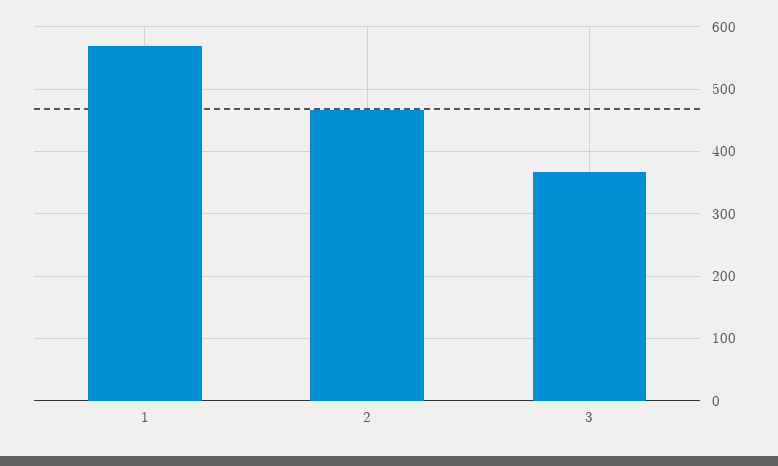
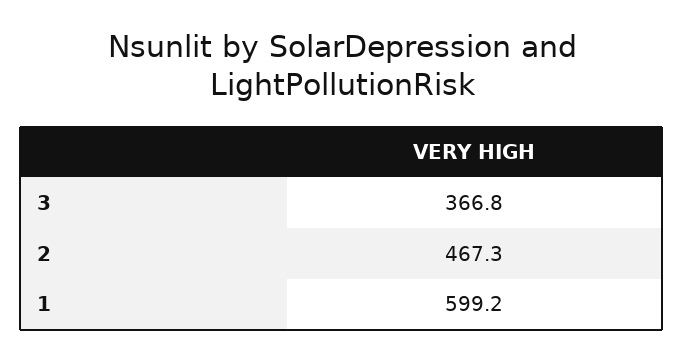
1: 570 -> 599.2

